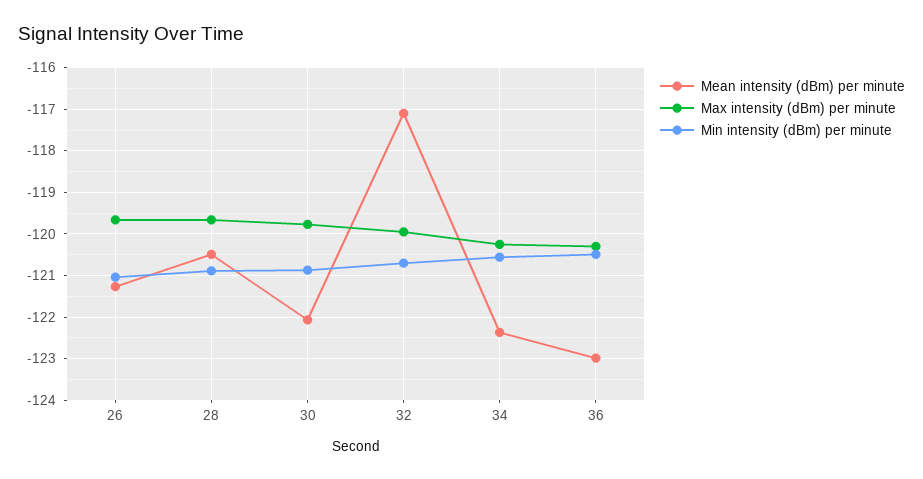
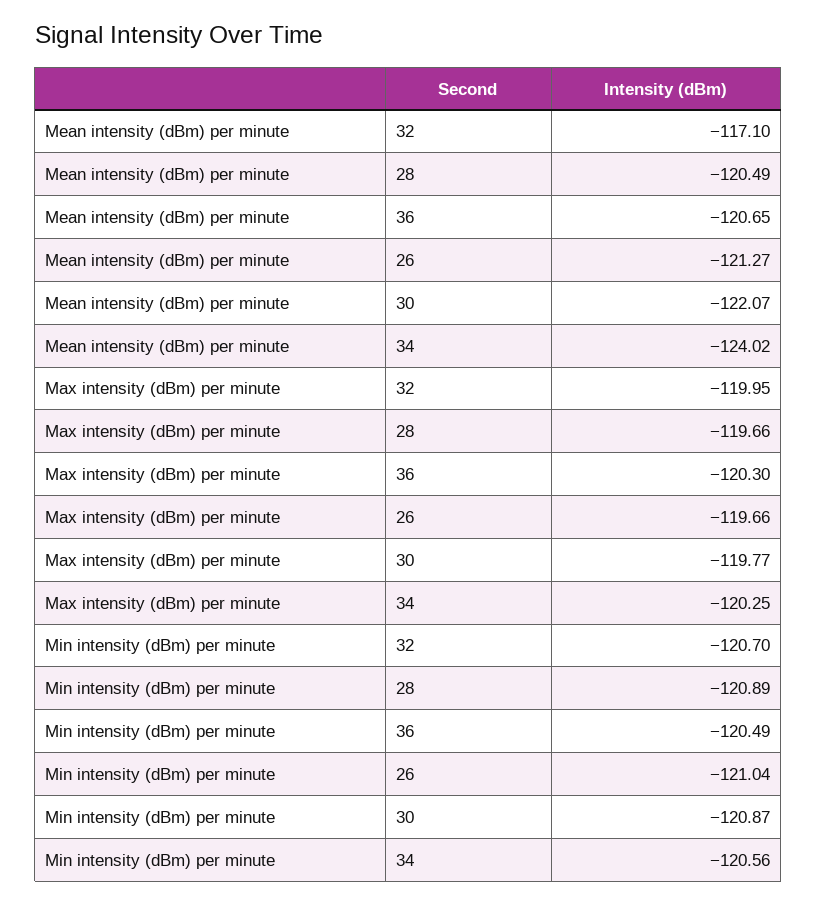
Mean intensity (dBm) per minute, 34: -122.4 -> -124.02
Mean intensity (dBm) per minute, 36: -123 -> -120.65

